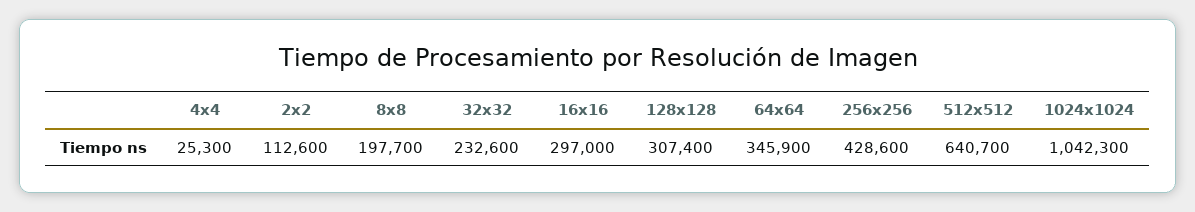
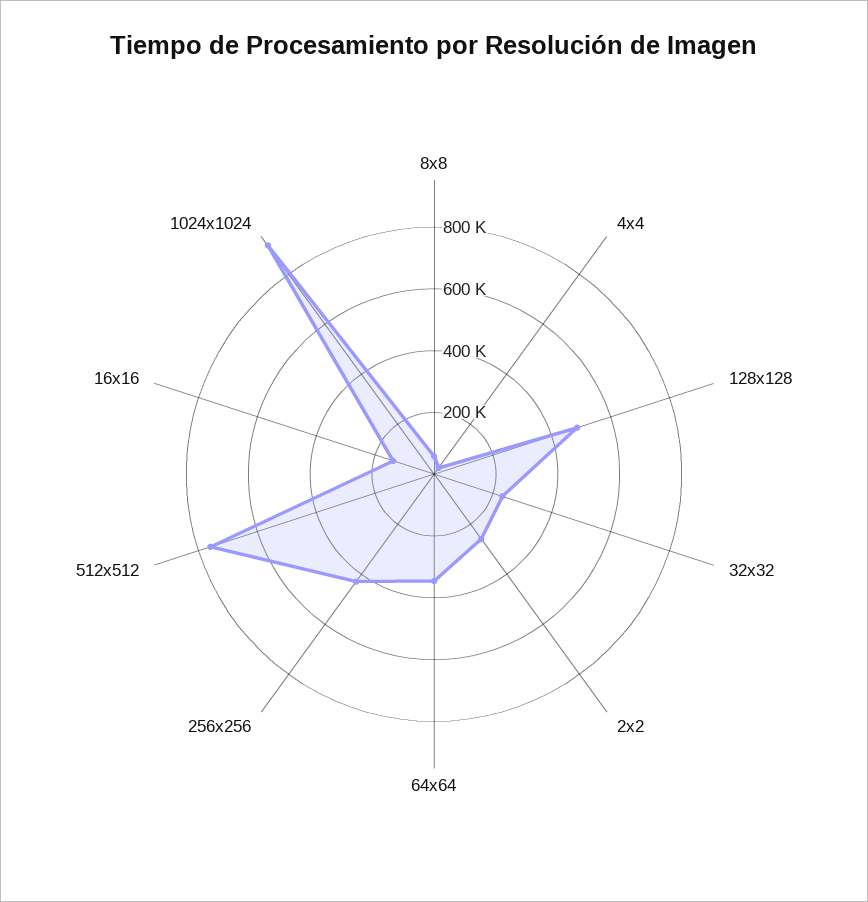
2x2: 112600 -> 250000
8x8: 197700 -> 50000
16x16: 297000 -> 150000
128x128: 307400 -> 500000
512x512: 640700 -> 750000
1024x1024: 1042300 -> 900000

